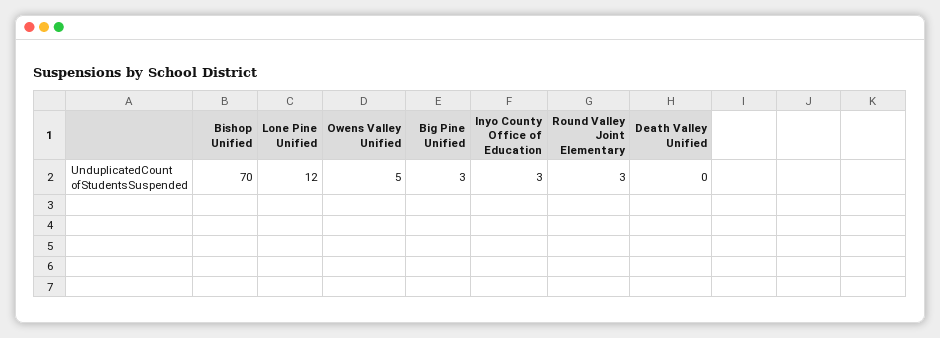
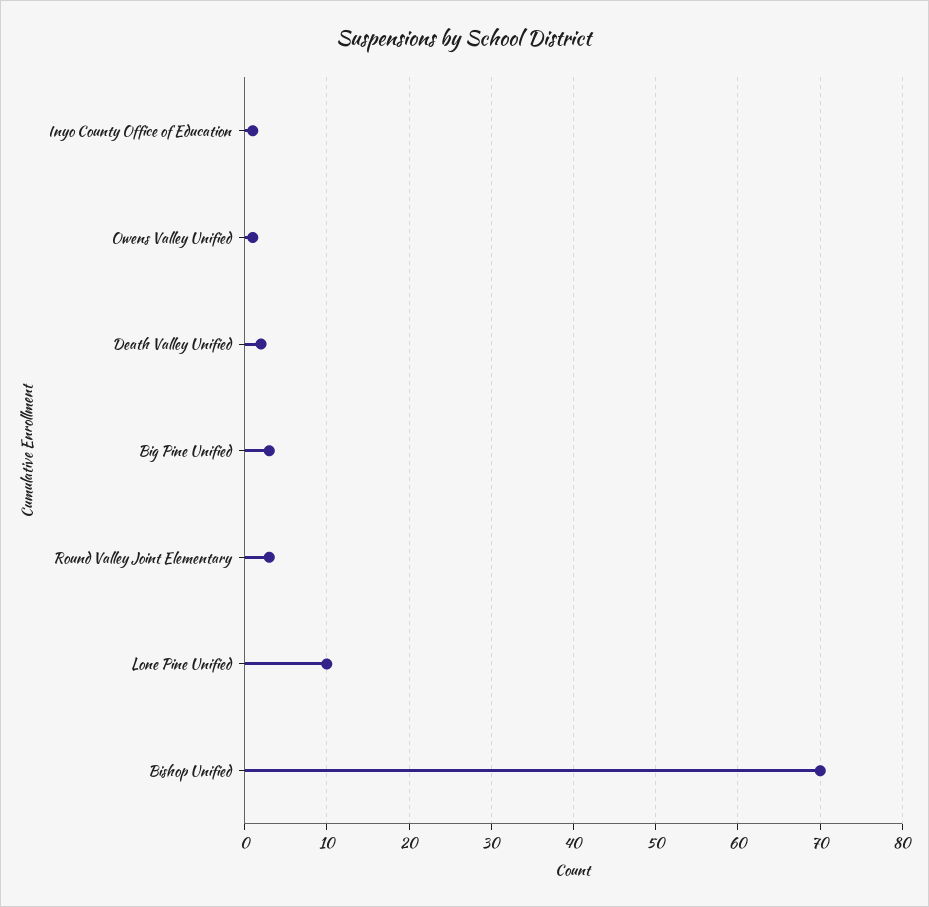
Lone Pine Unified: 12 -> 10
Owens Valley Unified: 5 -> 1
Inyo County Office of Education: 3 -> 1
Death Valley Unified: 0 -> 2

